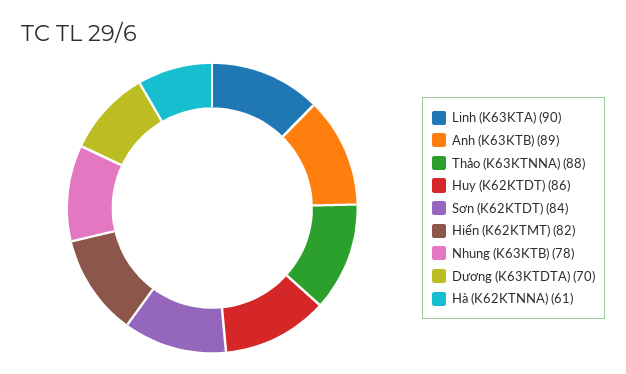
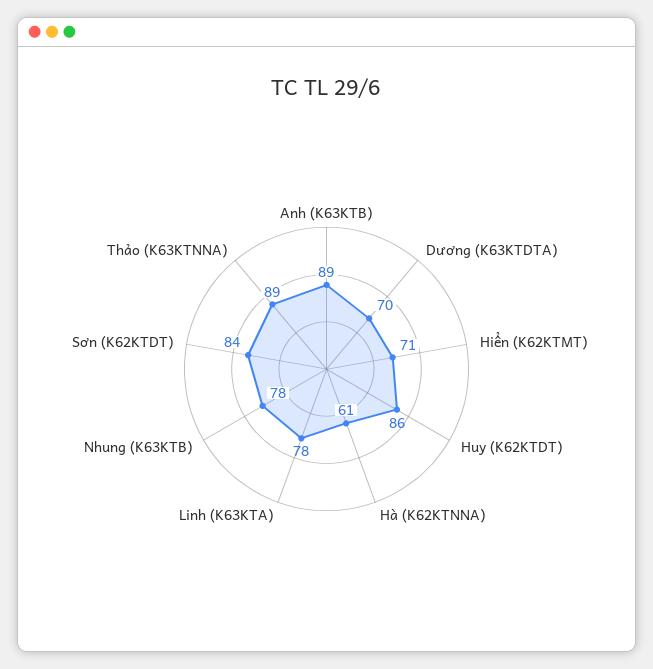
Linh (K63KTA): 90 -> 78
Thảo (K63KTNNA): 88 -> 89
Hiển (K62KTMT): 82 -> 71

